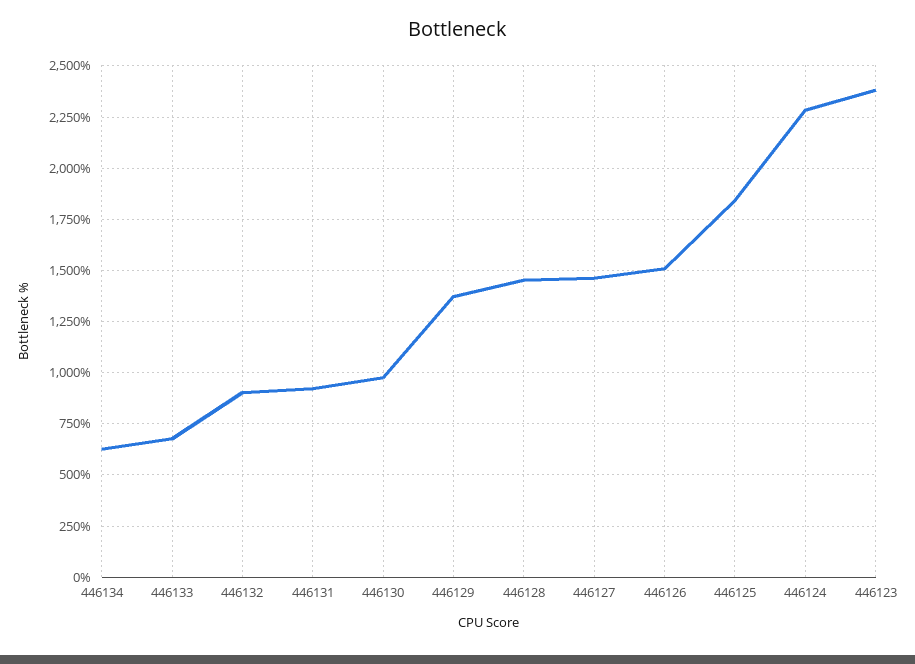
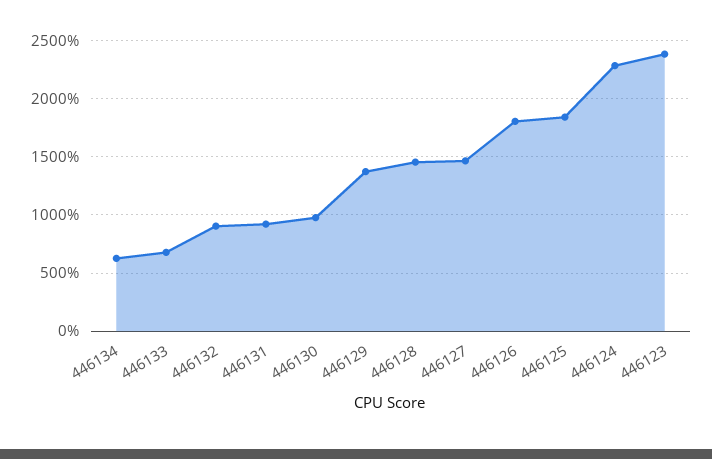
446126: 1500 -> 1800

